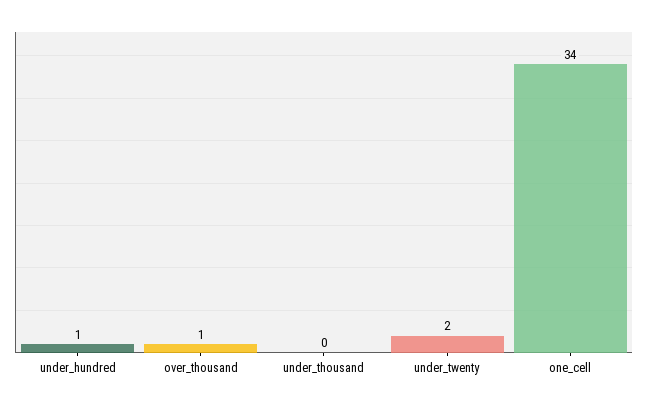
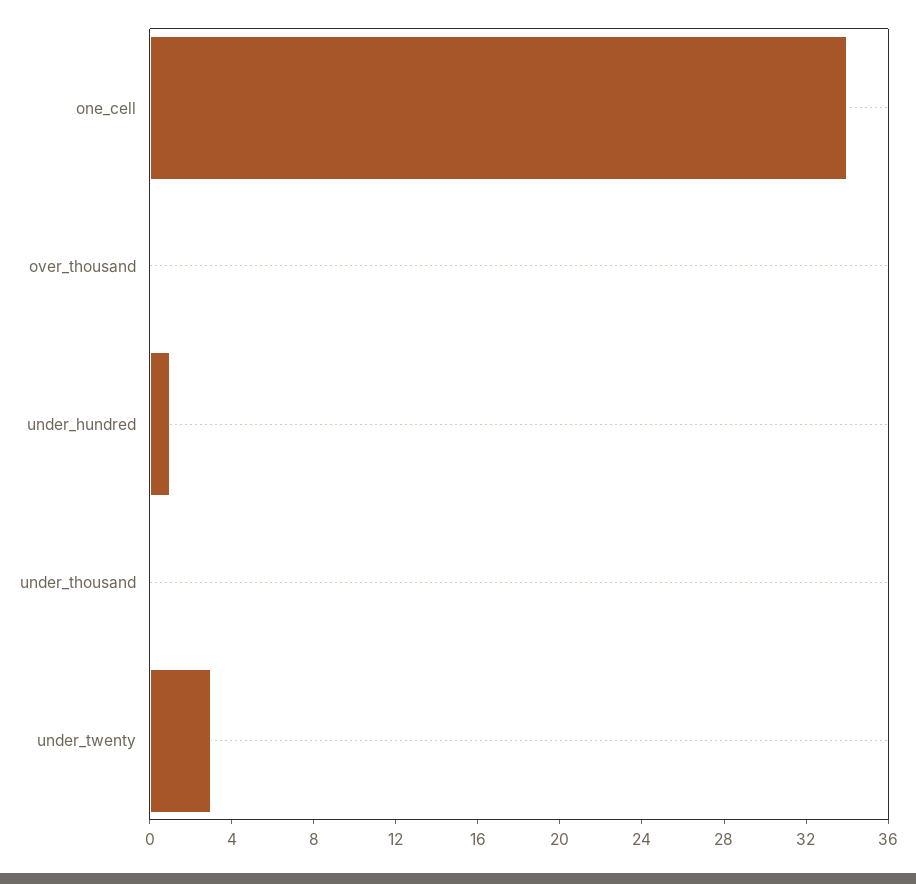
over_thousand: 1 -> 0
under_twenty: 2 -> 3

